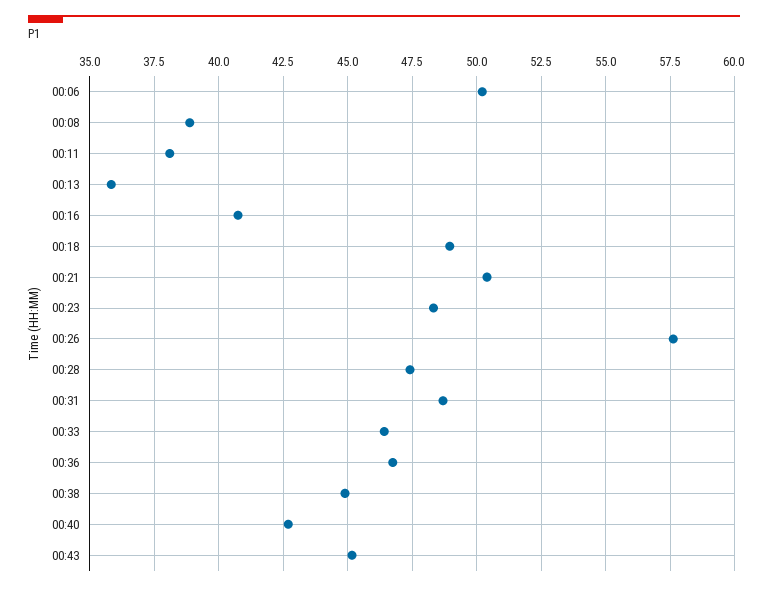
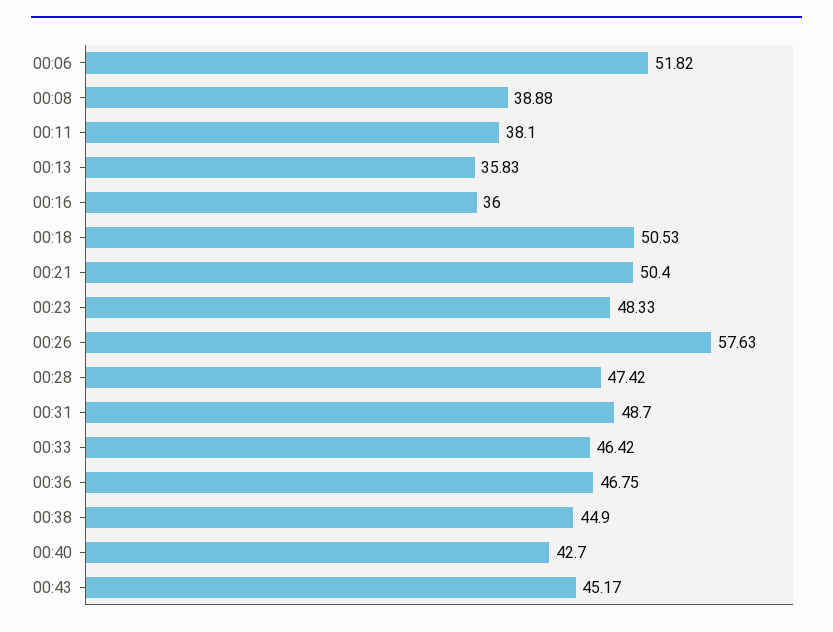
00:06: 50.25 -> 51.82
00:16: 40.75 -> 36
00:18: 49 -> 50.53

